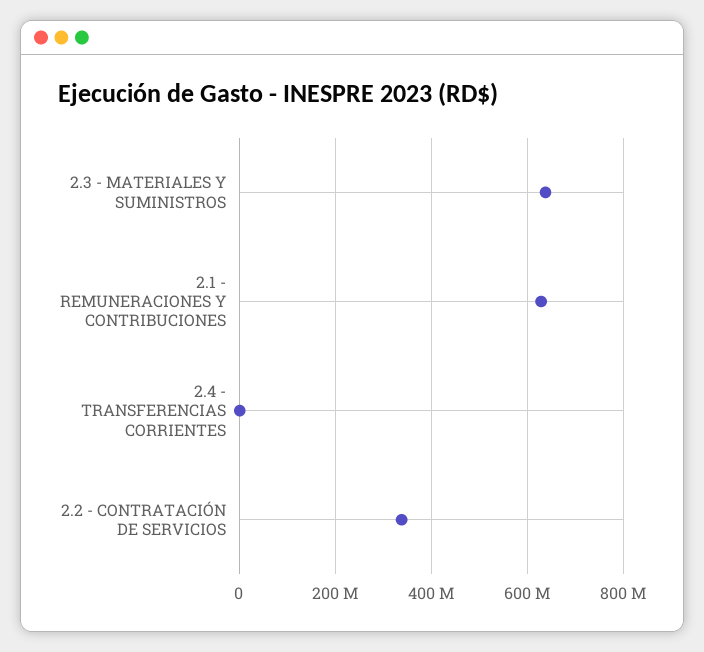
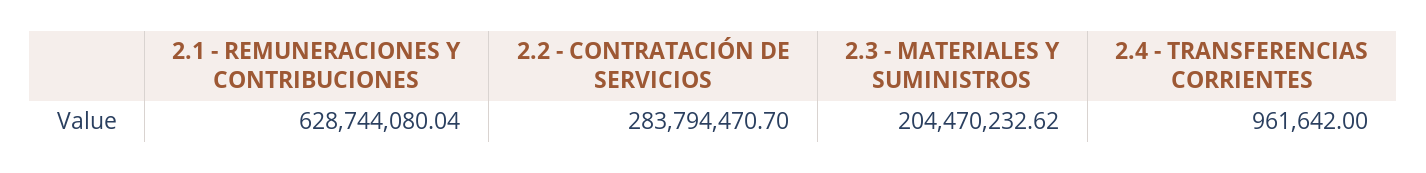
2.3 - MATERIALES Y SUMINISTROS: 640000000 -> 204470232.62
2.2 - CONTRATACIÓN DE SERVICIOS: 340000000 -> 283794470.7

